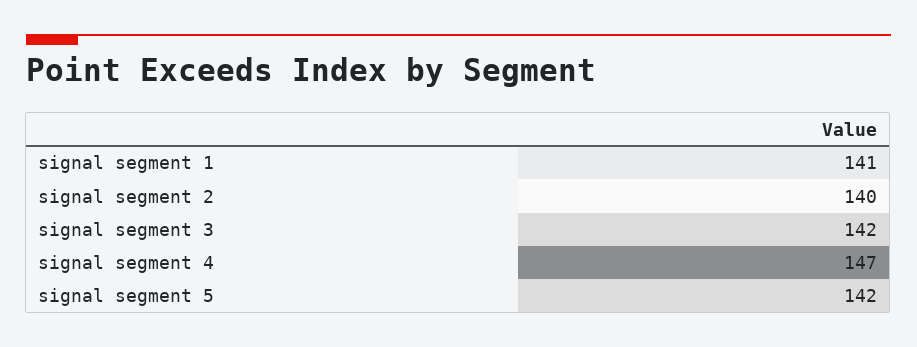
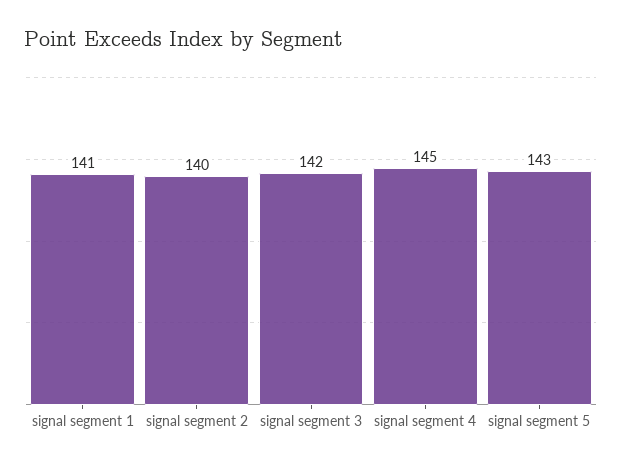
signal segment 4: 147 -> 145
signal segment 5: 142 -> 143

